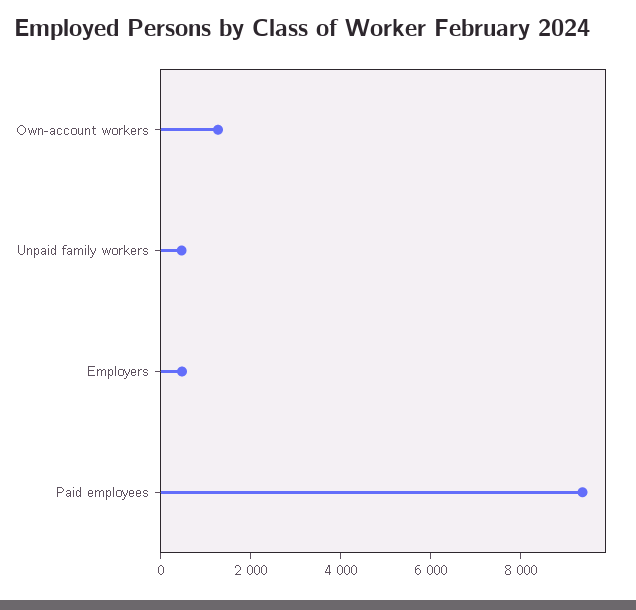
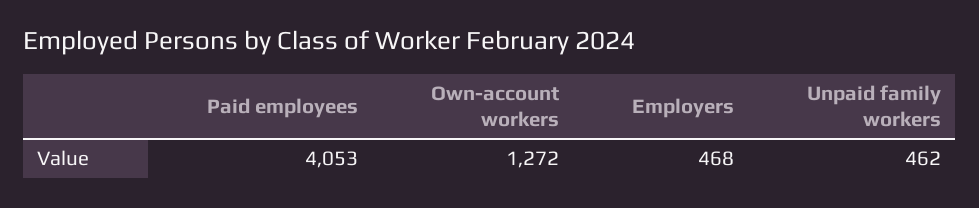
Paid employees: 9500 -> 4053

